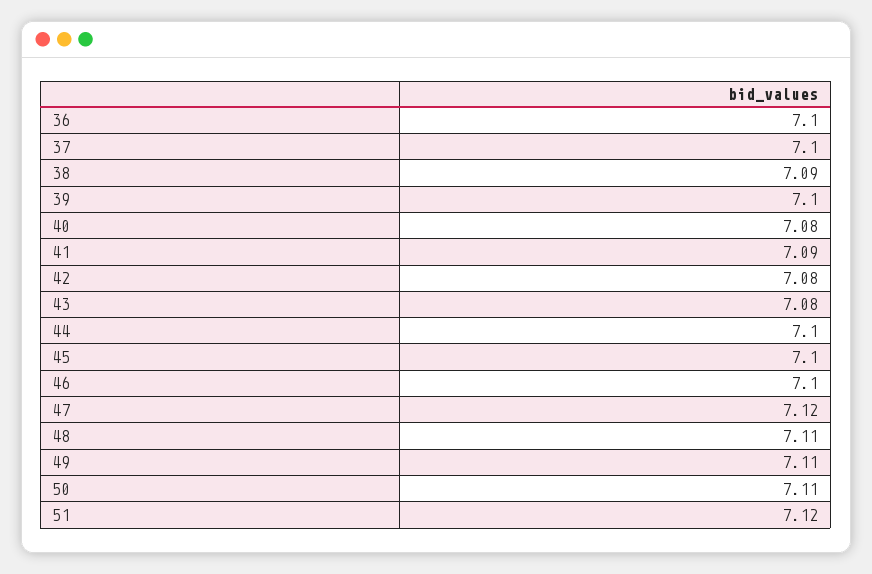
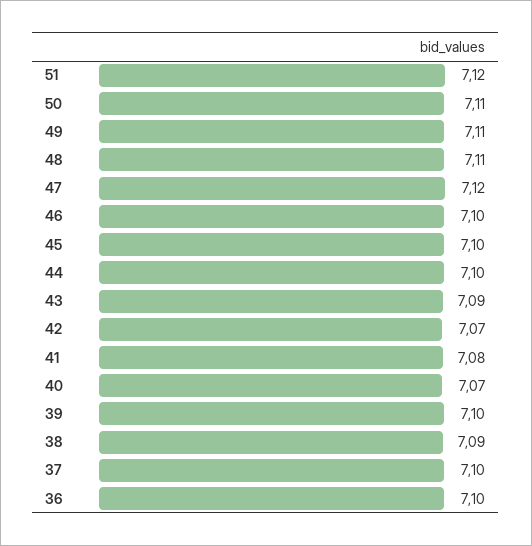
40: 7.08 -> 7.07
41: 7.09 -> 7.08
42: 7.08 -> 7.07
43: 7.08 -> 7.09

